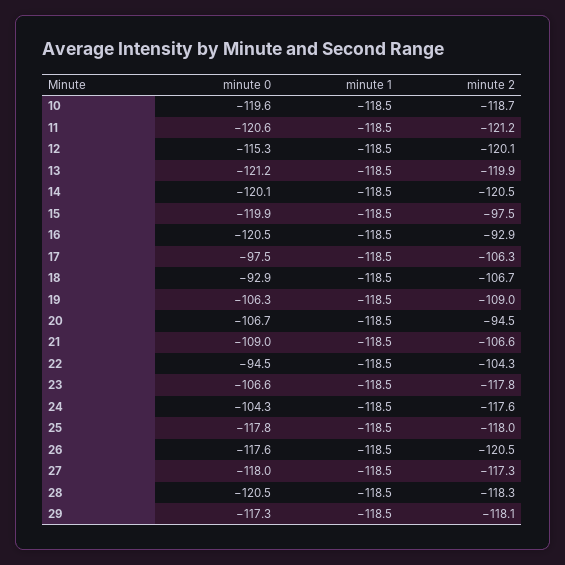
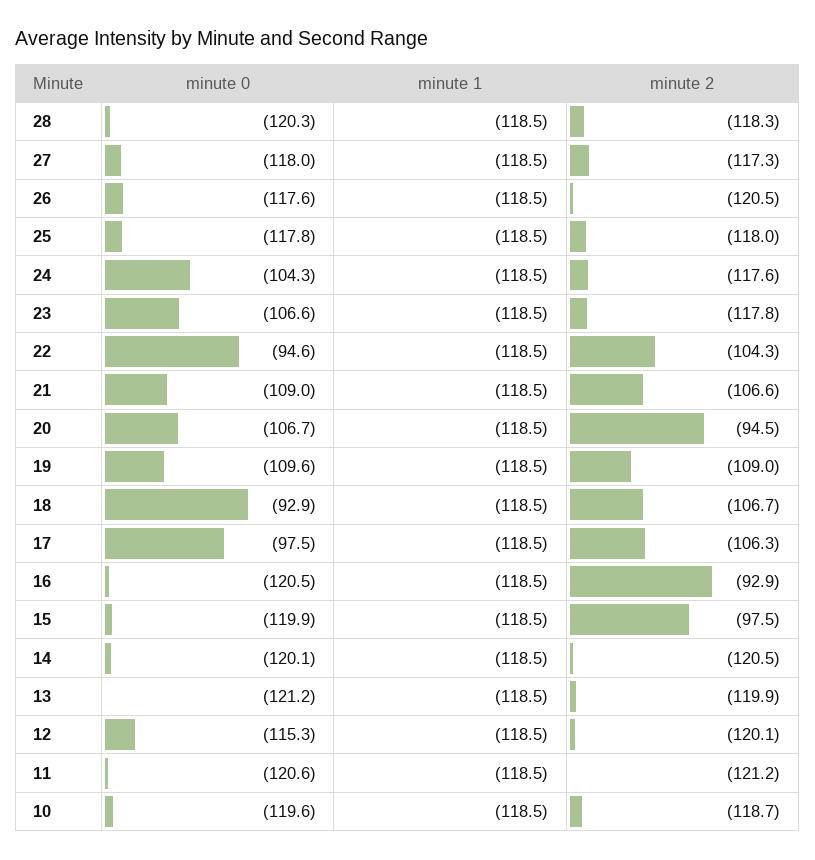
minute 0, 19: -106.3 -> -109.6
minute 0, 22: -94.5 -> -94.6
minute 0, 28: -120.5 -> -120.3
minute 0, 29: -117.3 -> none
minute 1, 29: -118.5 -> none
minute 2, 29: -118.1 -> none

